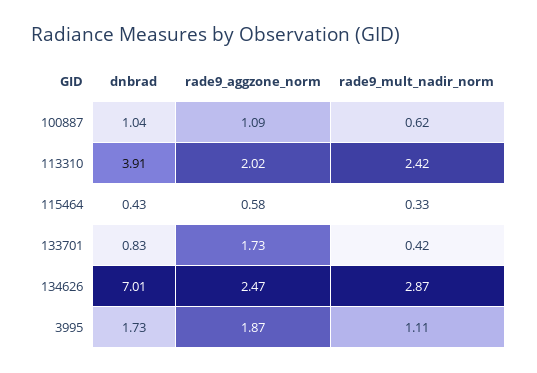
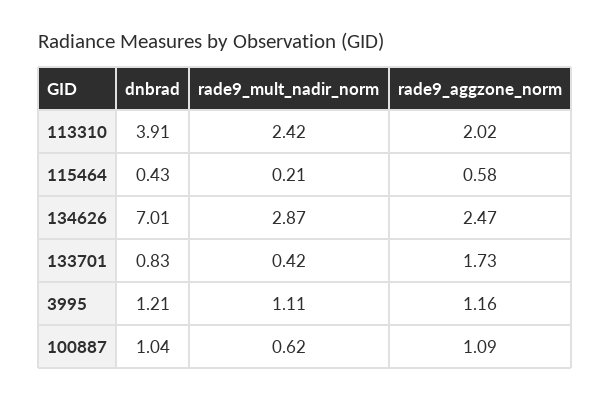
rade9_mult_nadir_norm, 115464: 0.33 -> 0.21
dnbrad, 3995: 1.73 -> 1.21
rade9_aggzone_norm, 3995: 1.87 -> 1.16

